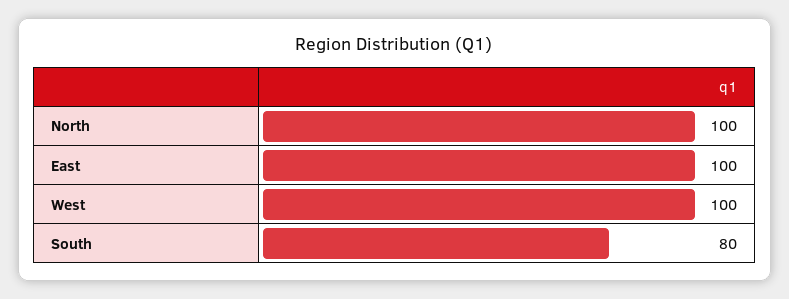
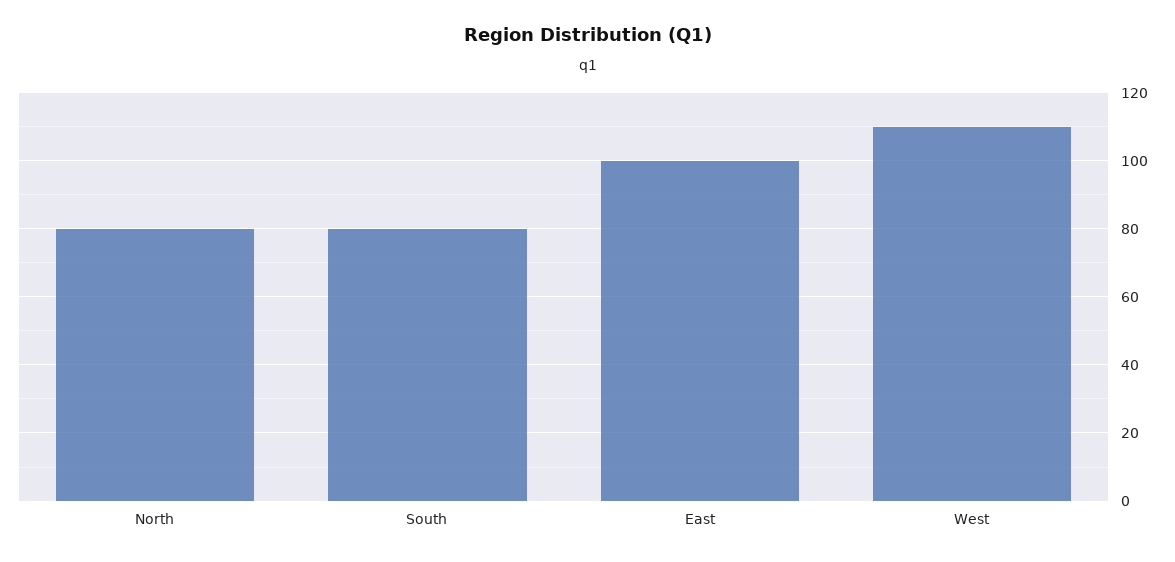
North: 100 -> 80
West: 100 -> 110

